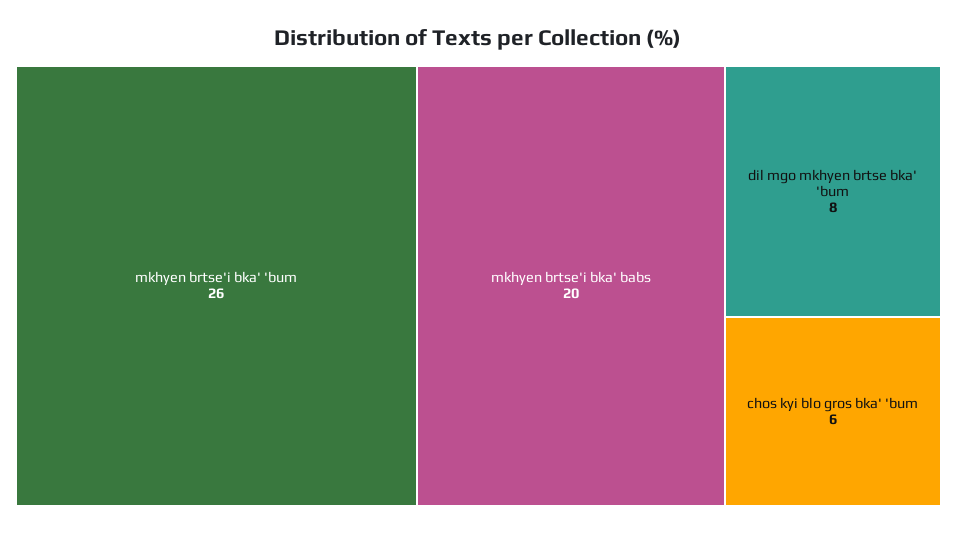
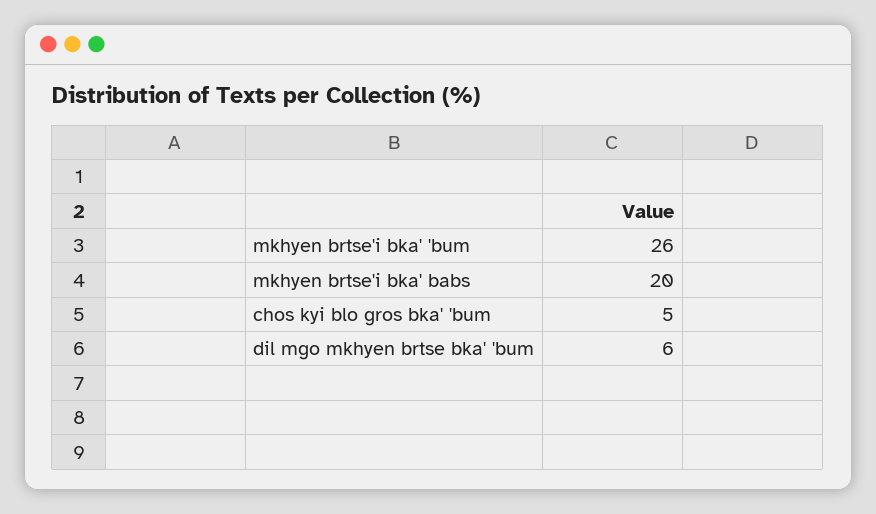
dil mgo mkhyen brtse bka' 'bum: 8 -> 6
chos kyi blo gros bka' 'bum: 6 -> 5

